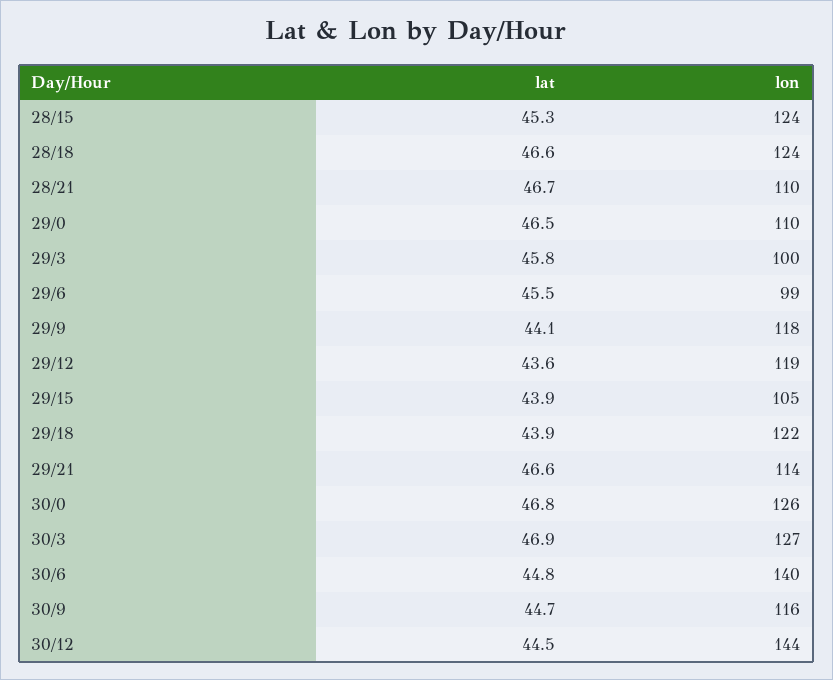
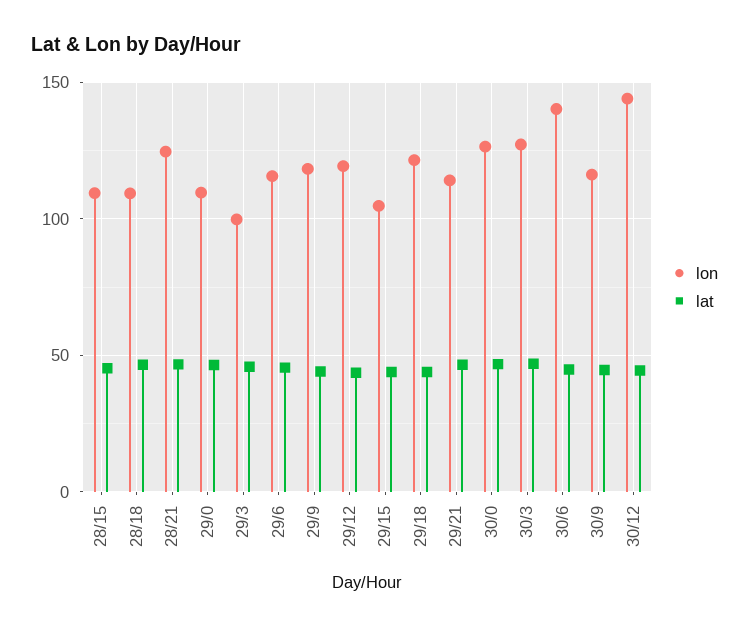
lon, 28/15: 124 -> 110
lon, 28/18: 124 -> 110
lon, 28/21: 110 -> 125
lon, 29/6: 99 -> 115

